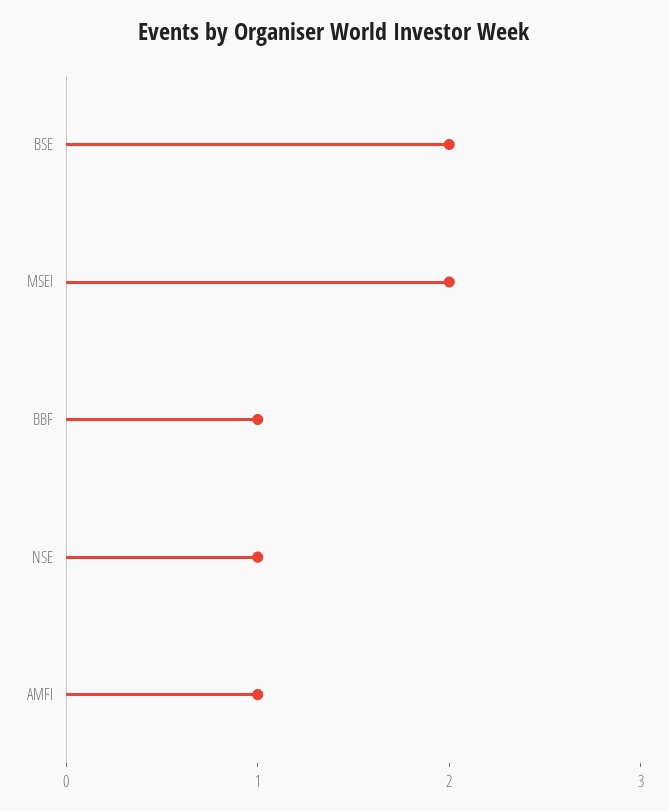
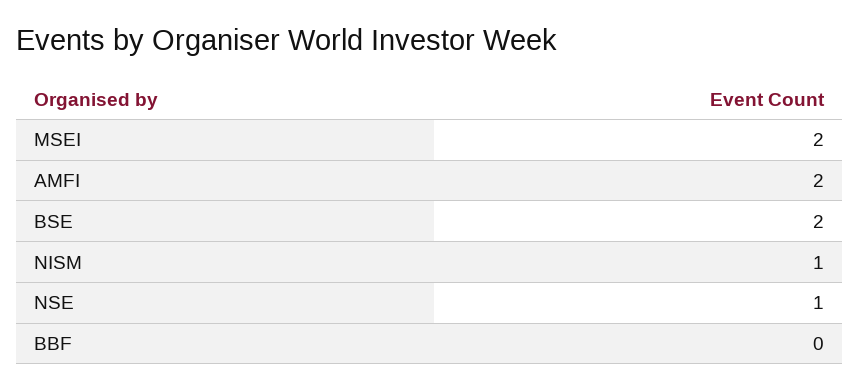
BBF: 1 -> 0
AMFI: 1 -> 2
NISM: none -> 1

